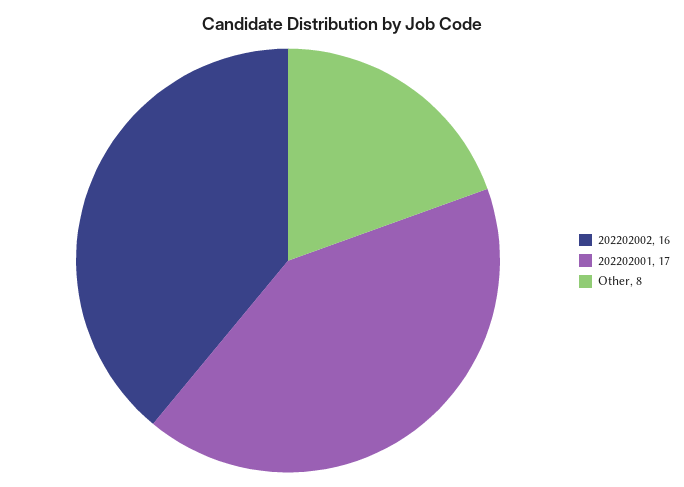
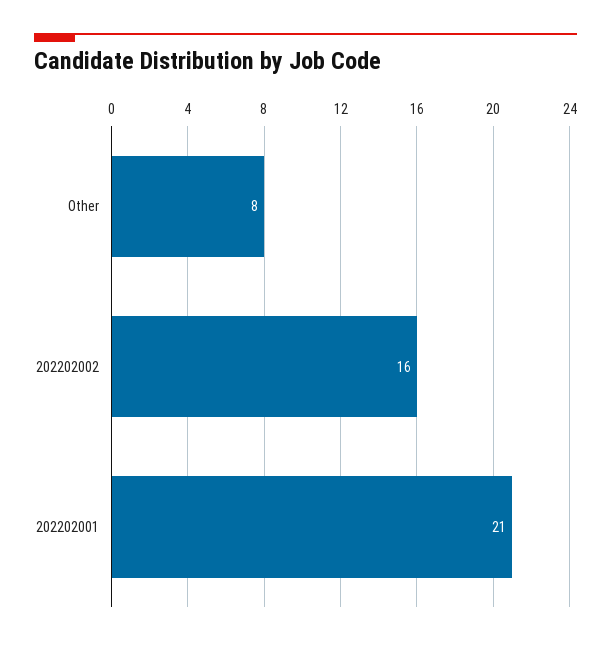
202202001: 17 -> 21

